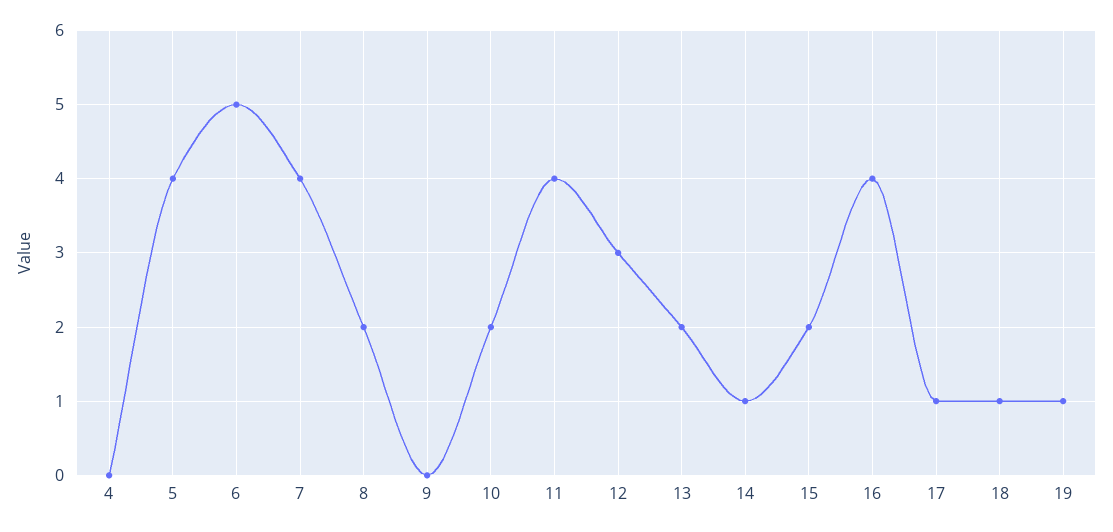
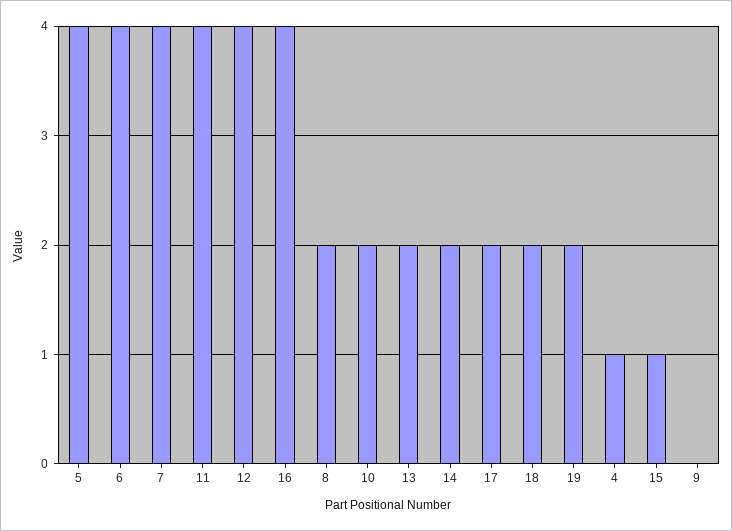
4: 0 -> 1
6: 5 -> 4
12: 3 -> 4
14: 1 -> 2
15: 2 -> 1
17: 1 -> 2
18: 1 -> 2
19: 1 -> 2

